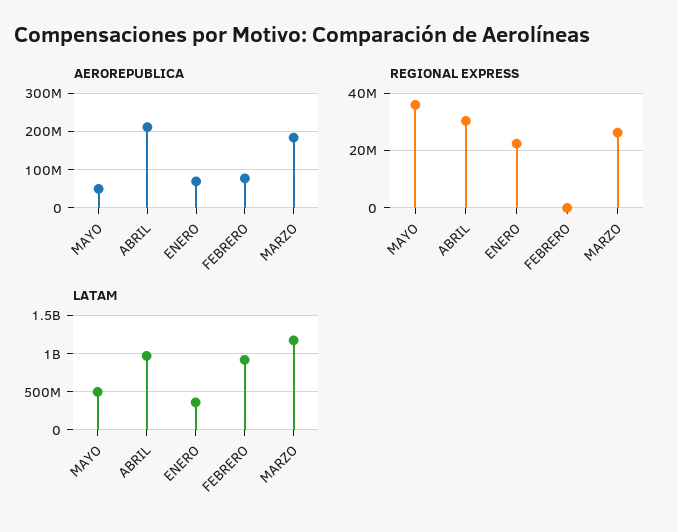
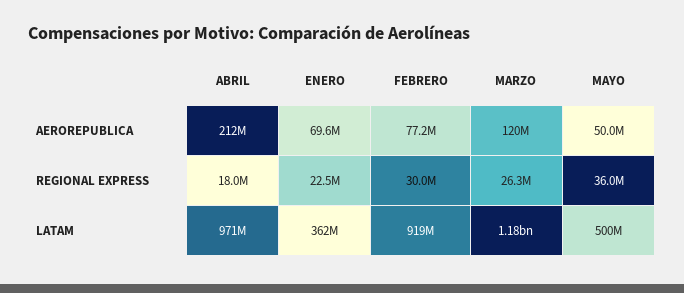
AEROREPUBLICA, MARZO: 180000000 -> 120000000
REGIONAL EXPRESS, ABRIL: 30000000 -> 18000000
REGIONAL EXPRESS, FEBRERO: 0 -> 30000000

